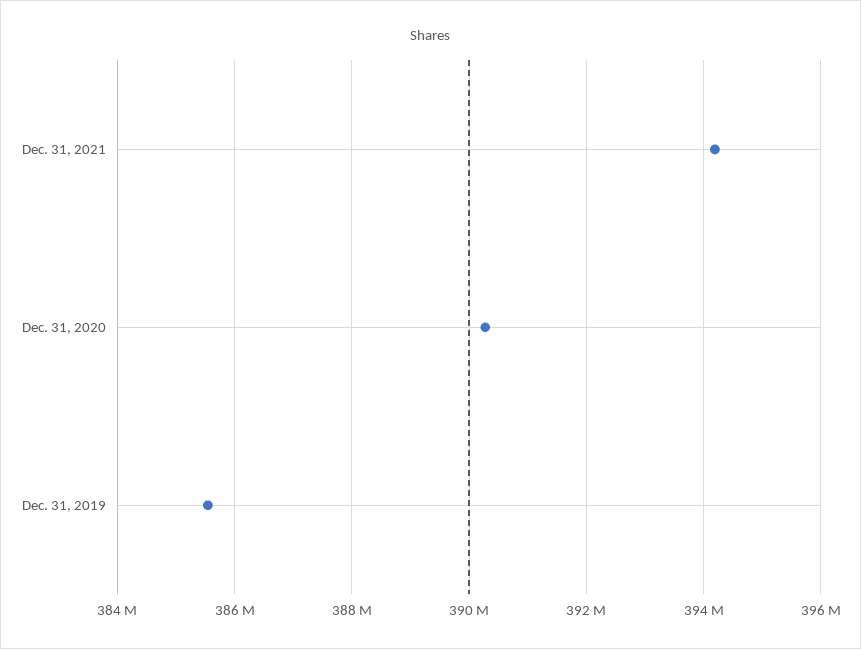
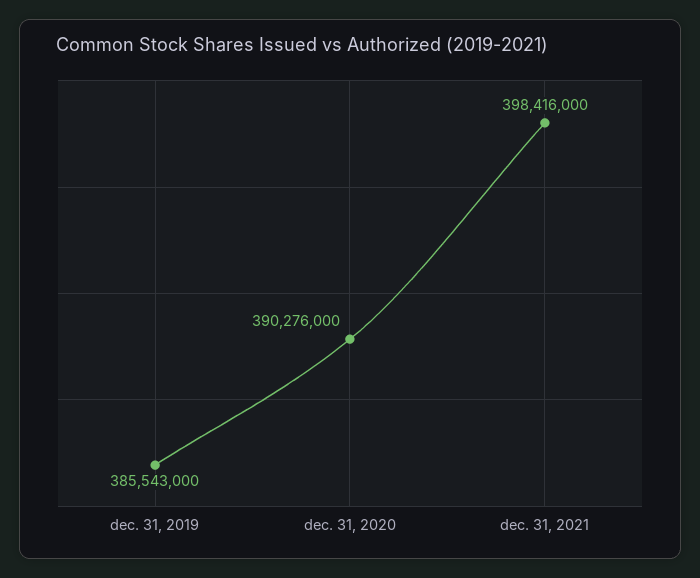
Dec. 31, 2021: 394200000 -> 398416000

